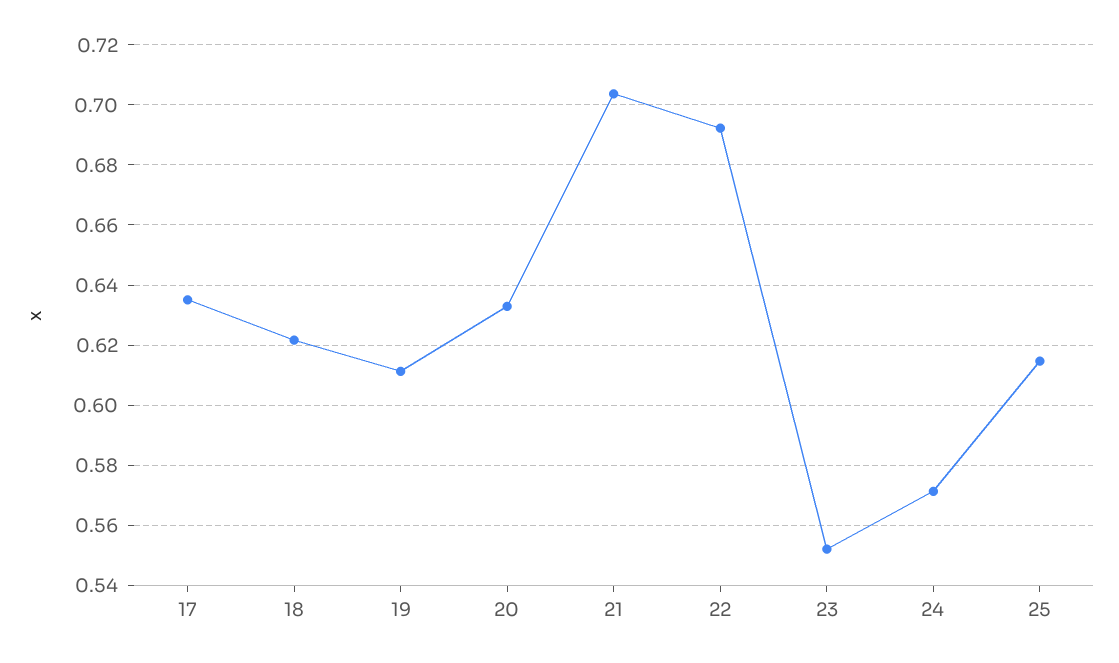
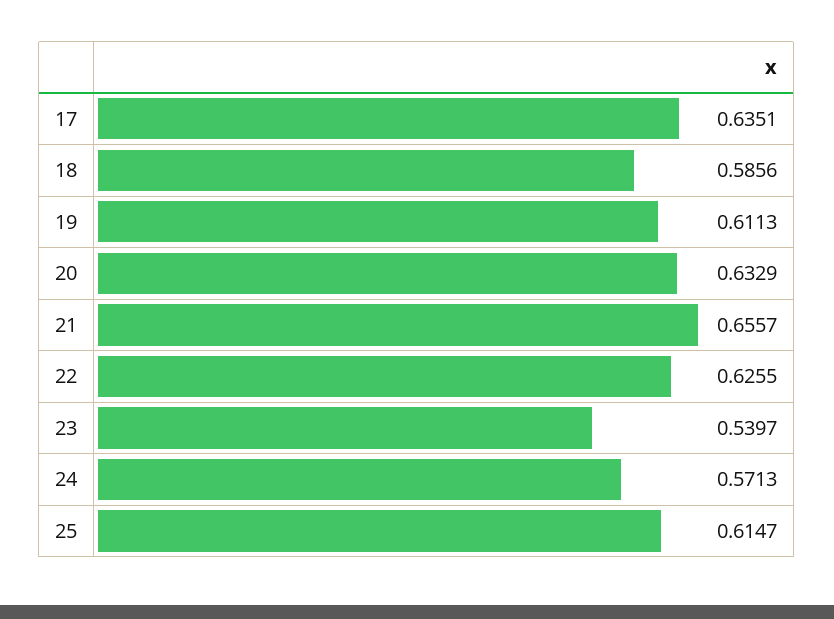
18: 0.622 -> 0.5856
21: 0.704 -> 0.6557
22: 0.692 -> 0.6255
23: 0.552 -> 0.5397

